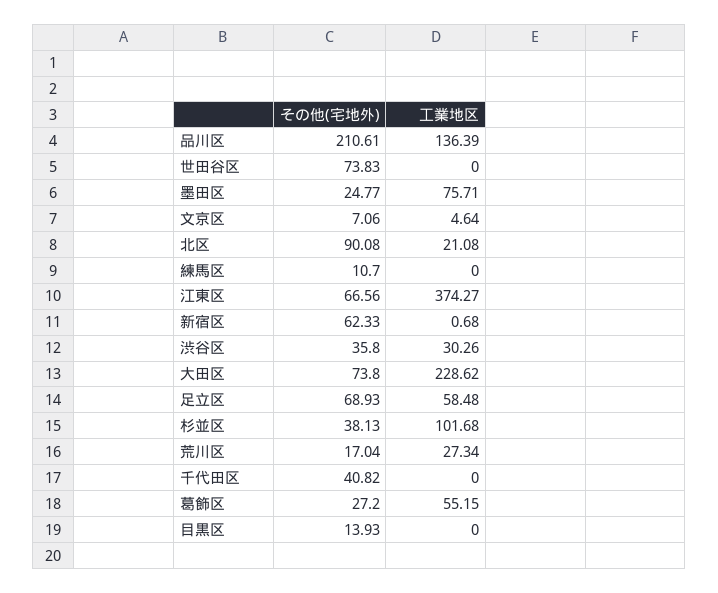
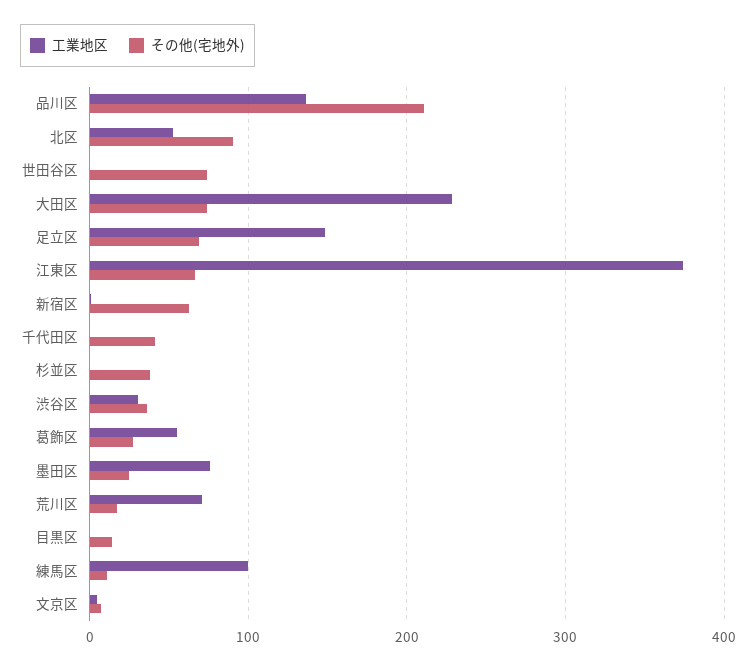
工業地区, 北区: 21.08 -> 50
工業地区, 練馬区: 0 -> 100
工業地区, 足立区: 58.48 -> 150
工業地区, 杉並区: 101.68 -> 0
工業地区, 荒川区: 27.34 -> 70

